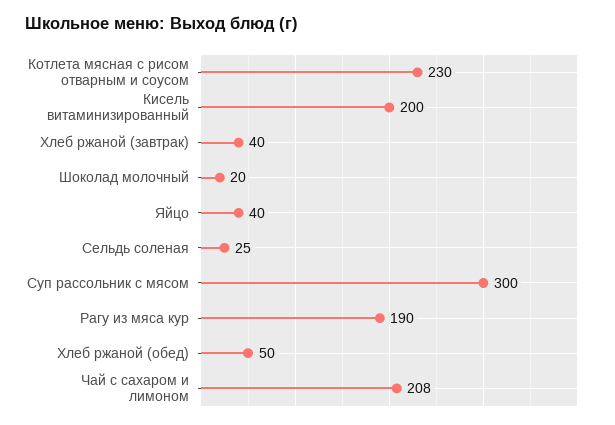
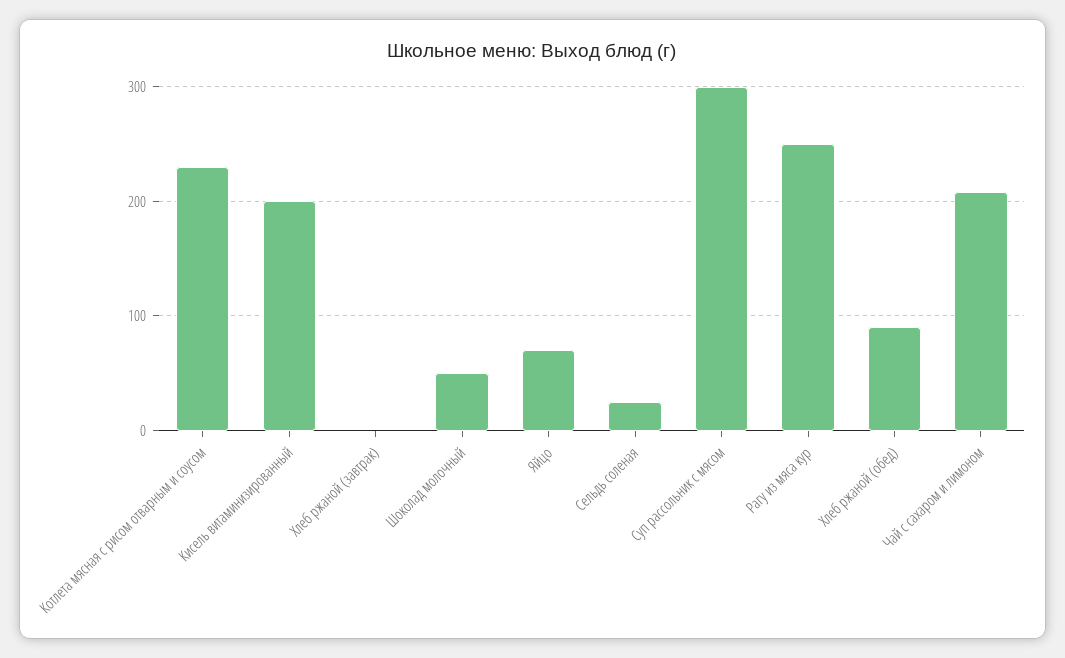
Хлеб ржаной (завтрак): 40 -> 0
Шоколад молочный: 20 -> 50
Яйцо: 40 -> 70
Рагу из мяса кур: 190 -> 250
Хлеб ржаной (обед): 50 -> 90

